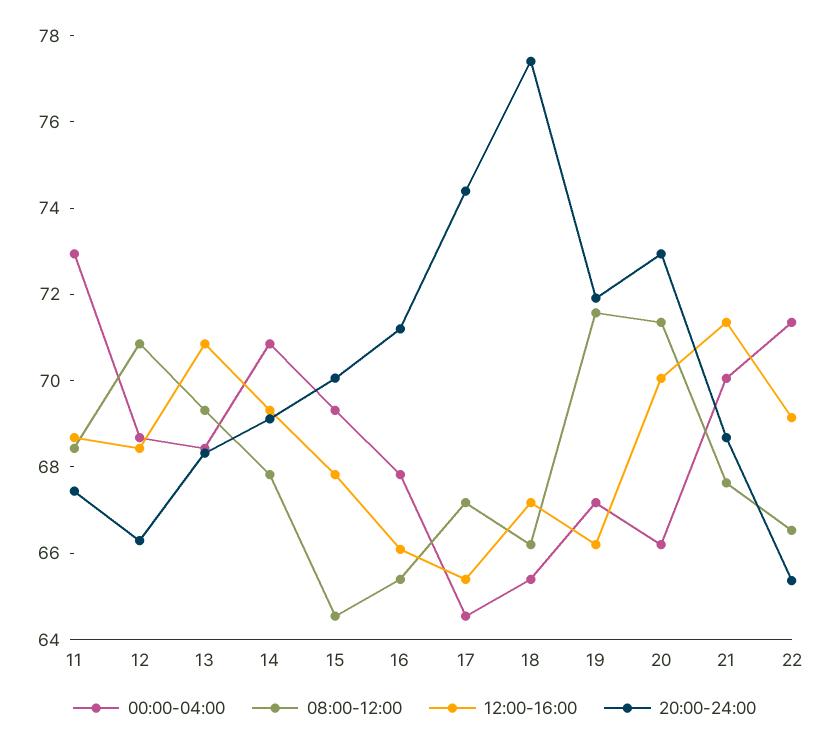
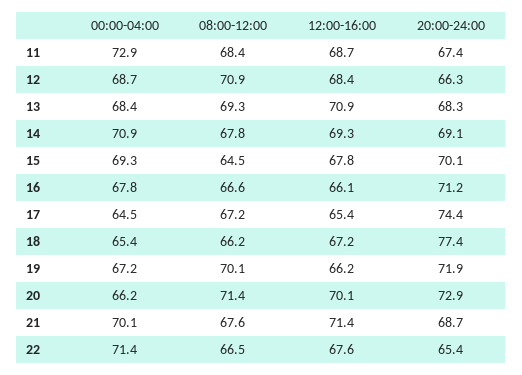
08:00-12:00, 16: 65.5 -> 66.6
08:00-12:00, 19: 71.5 -> 70.1
12:00-16:00, 22: 69 -> 67.6

